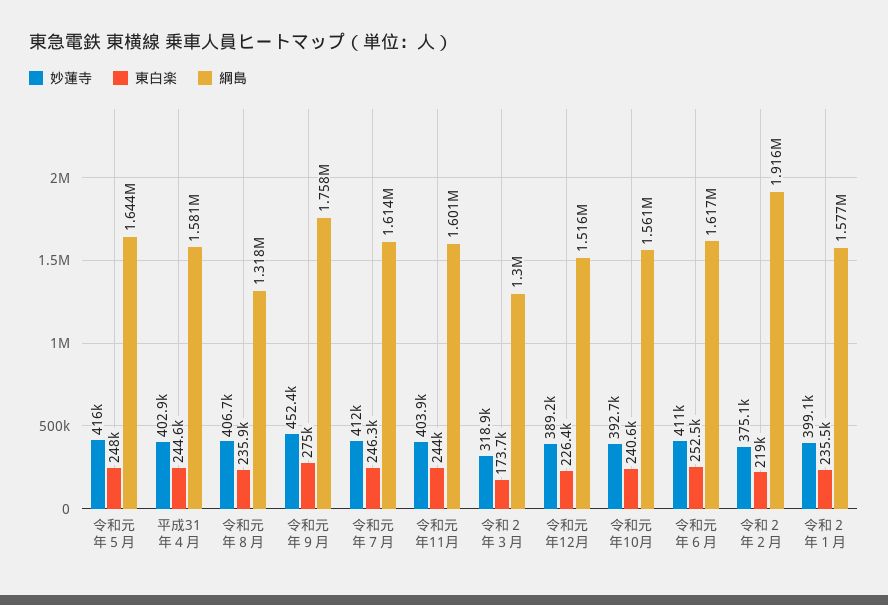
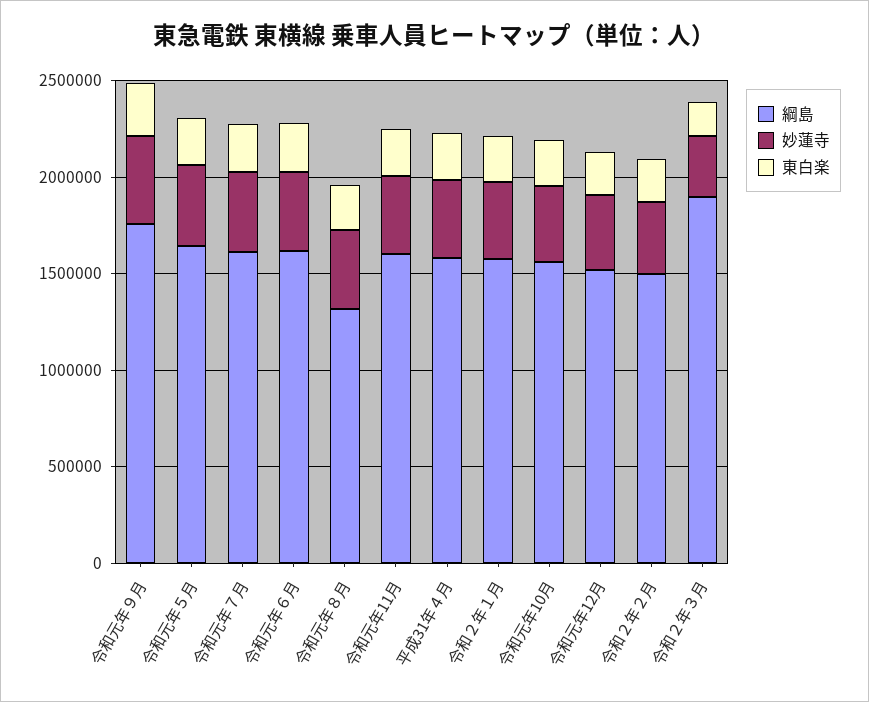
綱島, 令和２年３月: 1300000 -> 1900000
綱島, 令和２年２月: 1916000 -> 1500000

